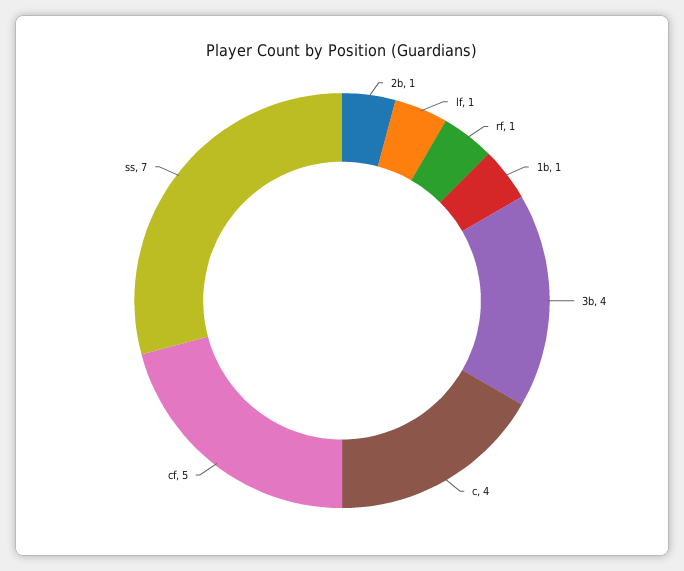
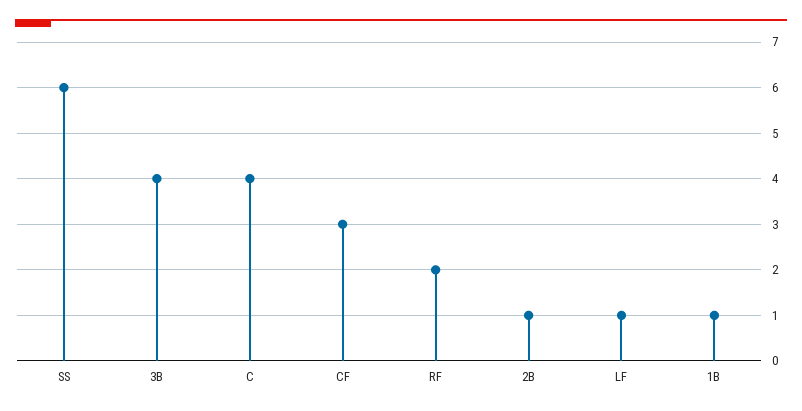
rf: 1 -> 2
cf: 5 -> 3
ss: 7 -> 6

